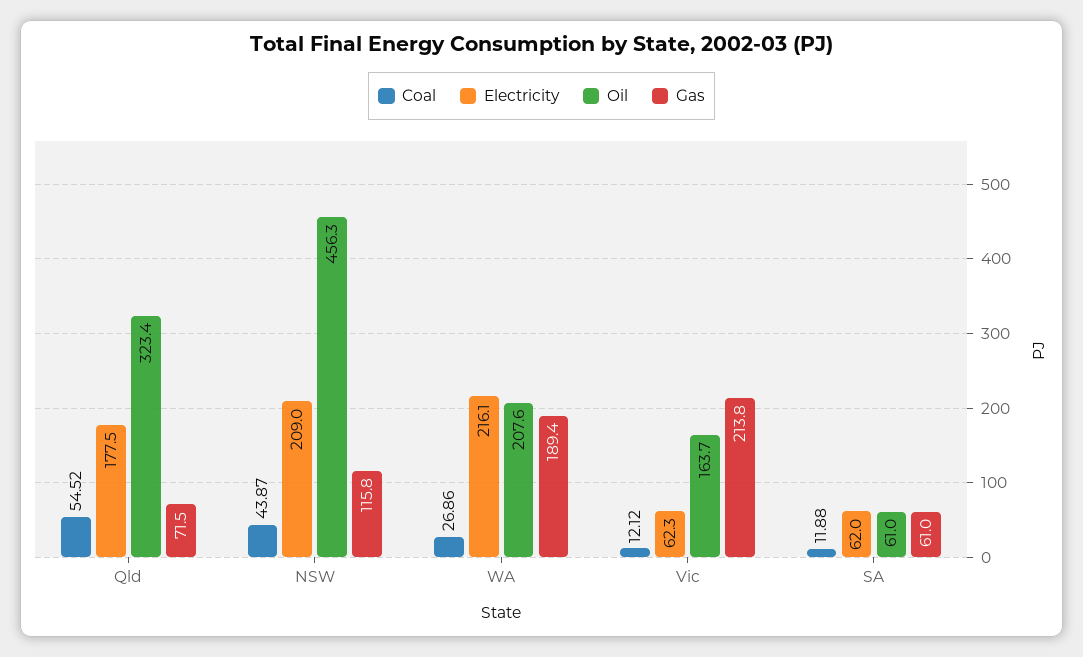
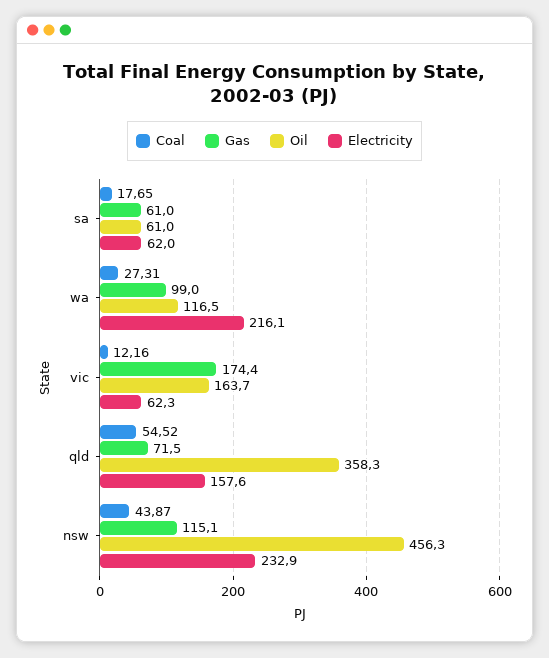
Electricity, Qld: 177.5 -> 157.6
Oil, Qld: 323.4 -> 358.3
Electricity, NSW: 209 -> 232.9
Gas, NSW: 115.8 -> 115.1
Coal, WA: 26.86 -> 27.31
Oil, WA: 207.6 -> 116.5
Gas, WA: 189.4 -> 99
Coal, Vic: 12.12 -> 12.16
Gas, Vic: 213.8 -> 174.4
Coal, SA: 11.88 -> 17.65

